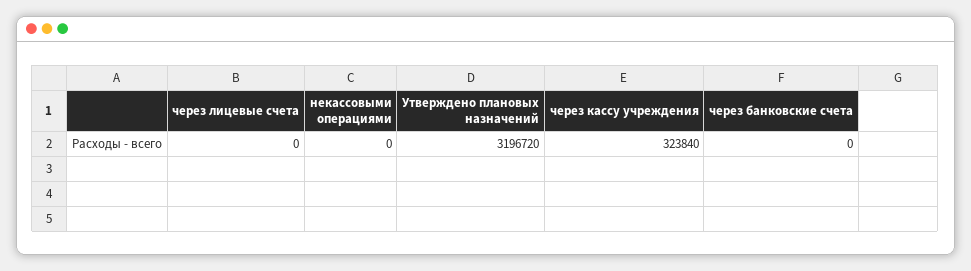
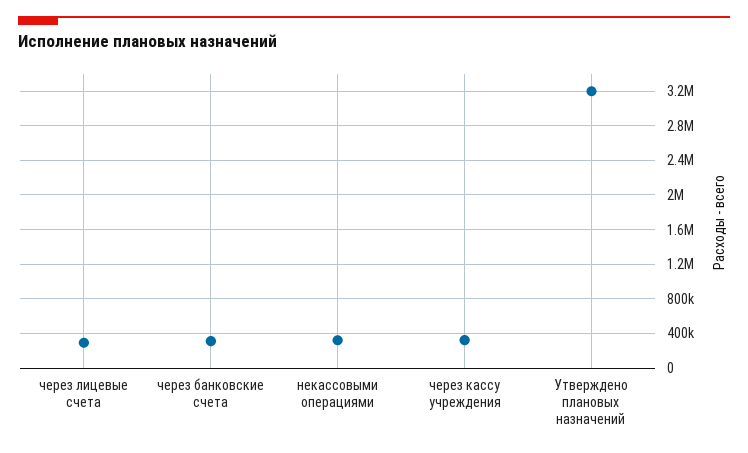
через лицевые счета: 0 -> 300000
некассовыми операциями: 0 -> 300000
через банковские счета: 0 -> 300000

